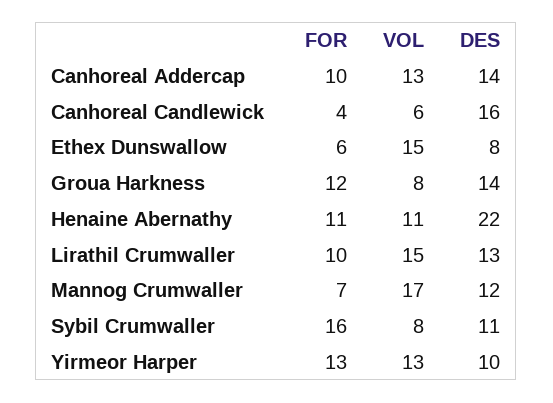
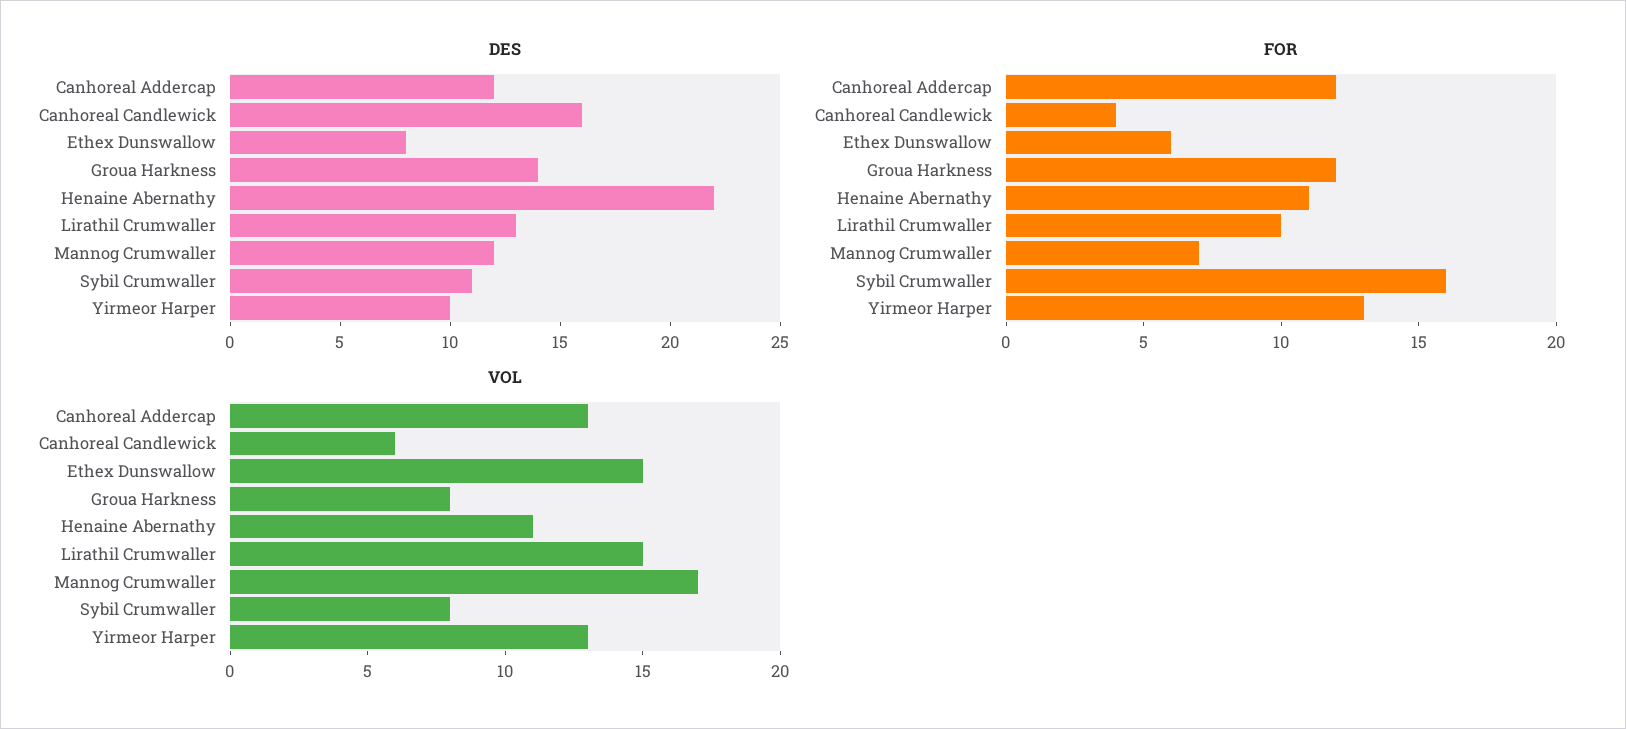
FOR, Canhoreal Addercap: 10 -> 12
DES, Canhoreal Addercap: 14 -> 12

